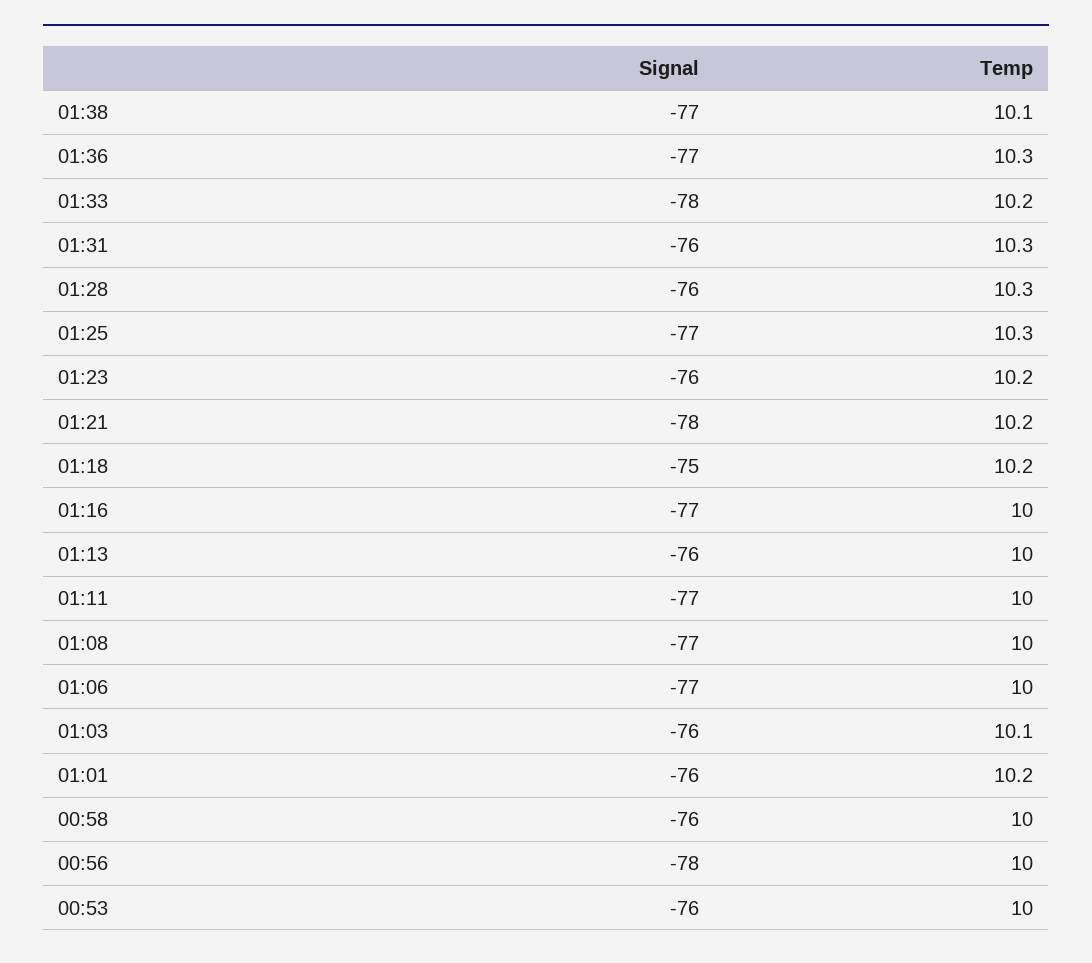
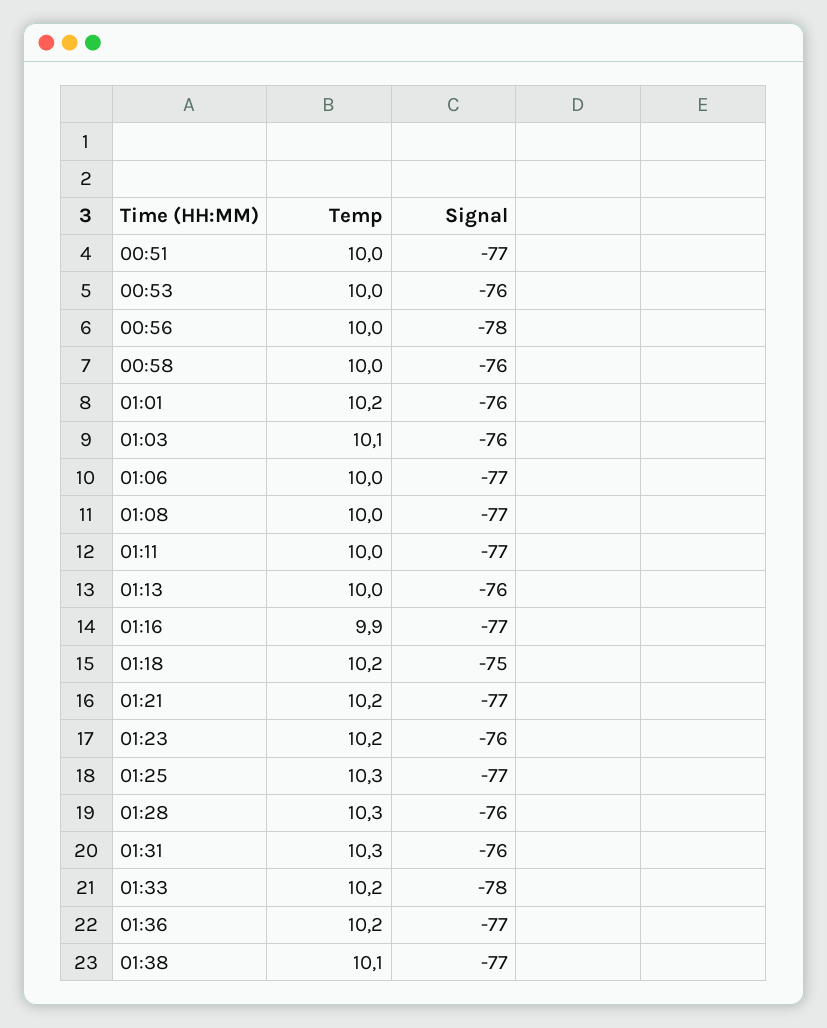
Temp, 01:36: 10.3 -> 10.2
Signal, 01:21: -78 -> -77
Temp, 01:16: 10 -> 9.9
Temp, 00:51: none -> 10
Signal, 00:51: none -> -77

